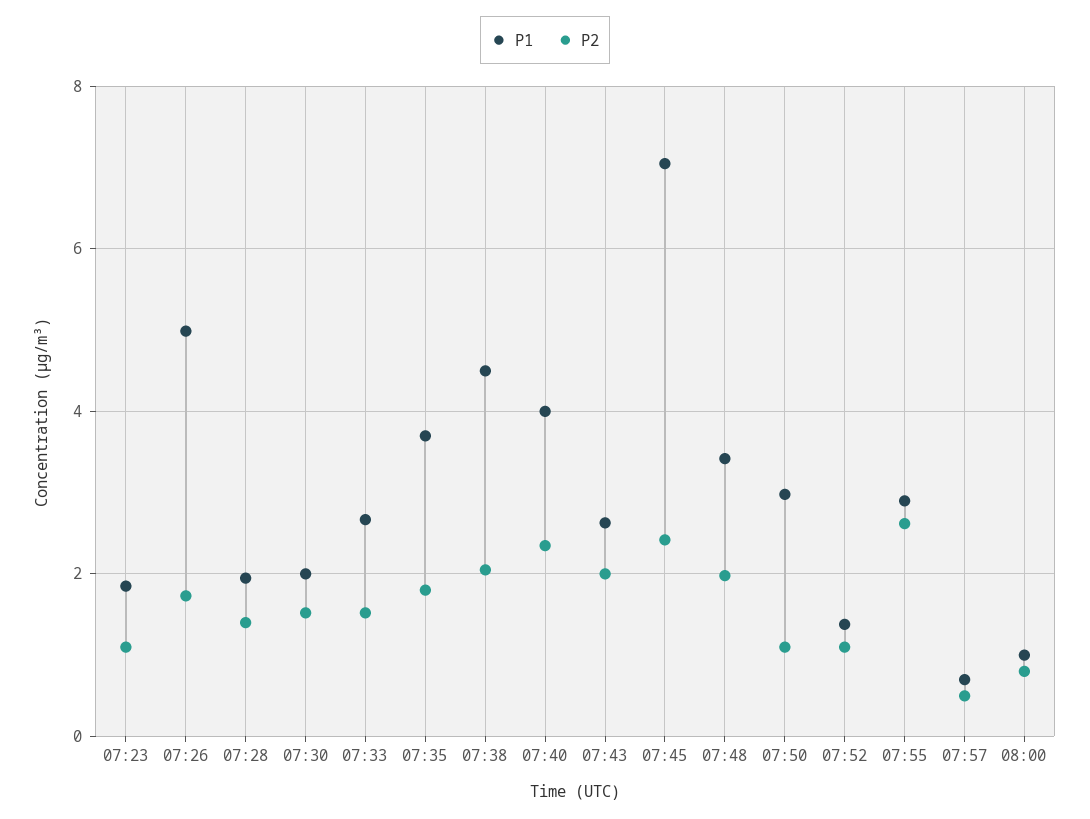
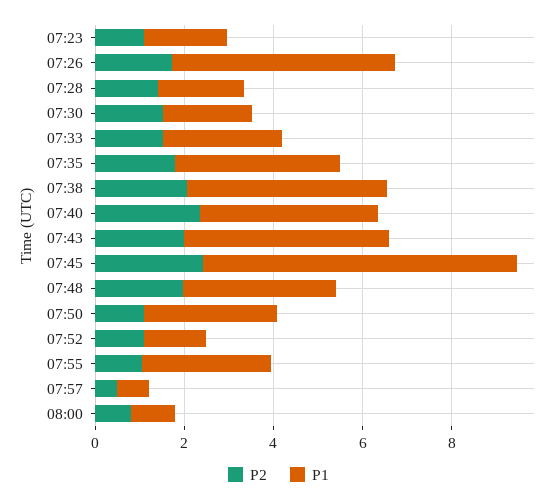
P1, 07:43: 2.6 -> 4.5
P2, 07:55: 2.6 -> 1

